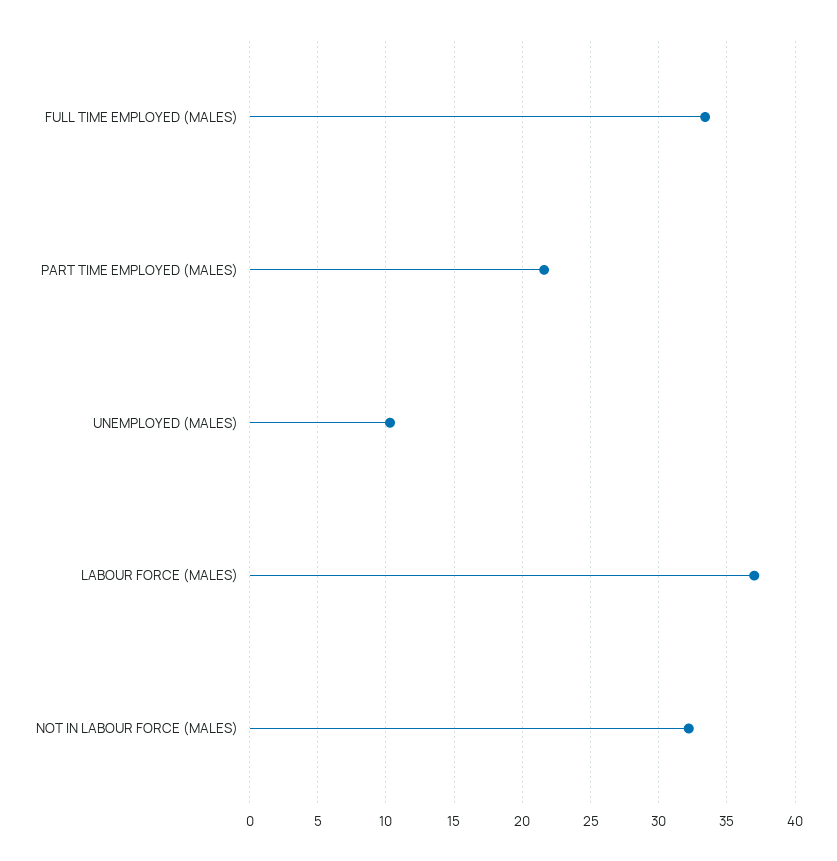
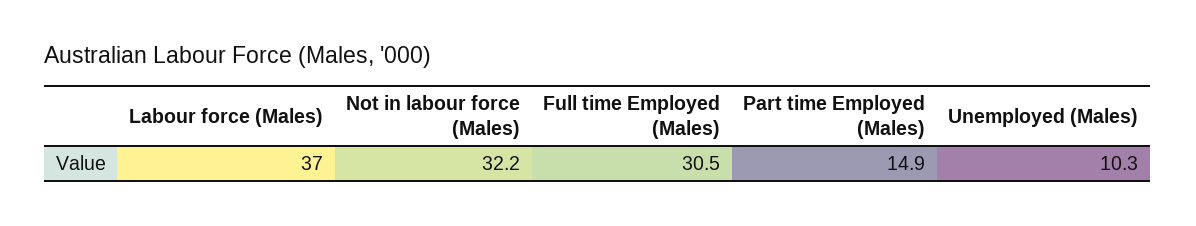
FULL TIME EMPLOYED (MALES): 33.5 -> 30.5
PART TIME EMPLOYED (MALES): 21.5 -> 14.9

